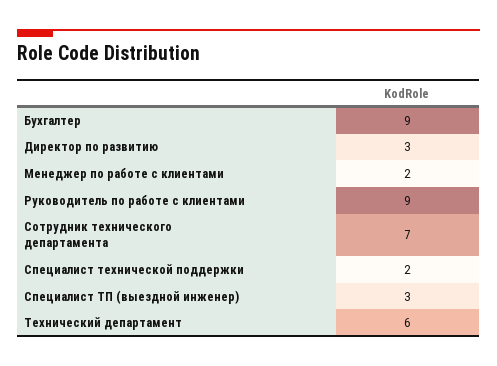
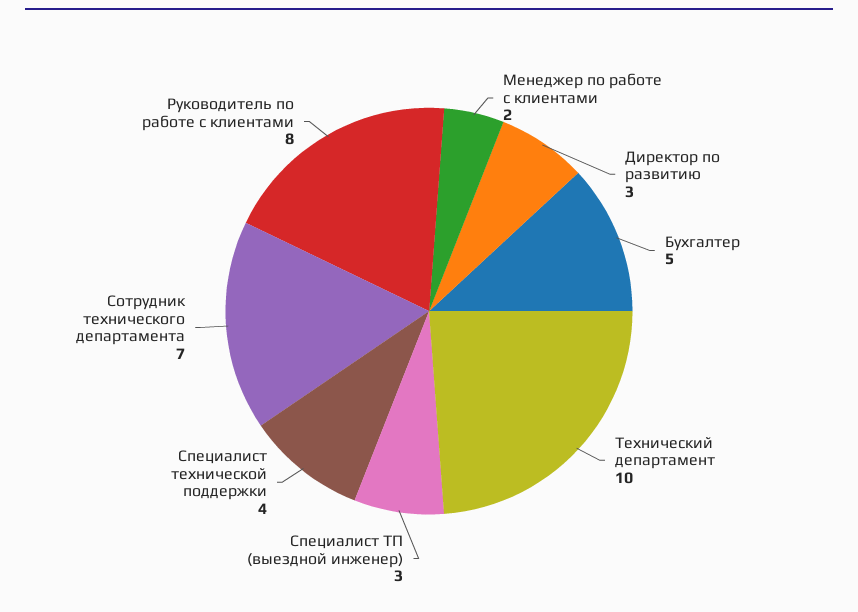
Бухгалтер: 9 -> 5
Руководитель по работе с клиентами: 9 -> 8
Специалист технической поддержки: 2 -> 4
Технический департамент: 6 -> 10

